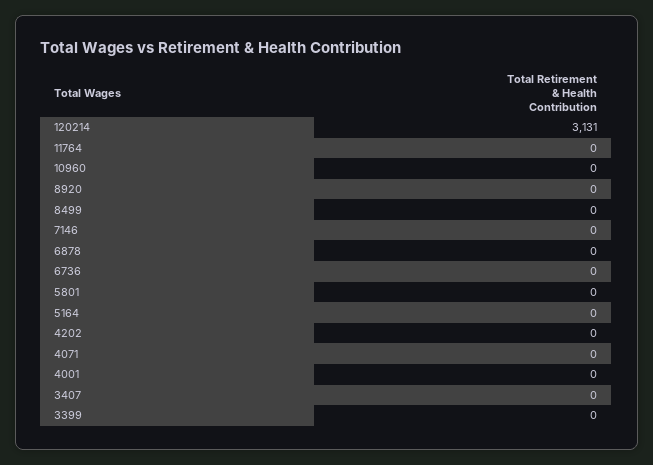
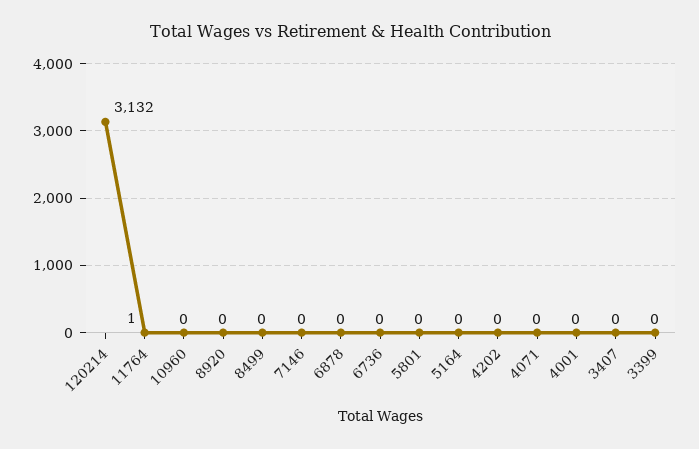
120214: 3131 -> 3132
11764: 0 -> 1

